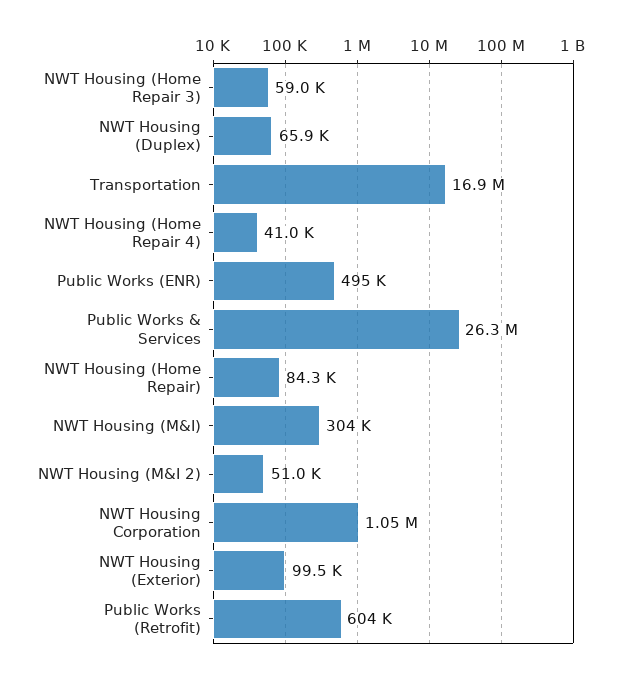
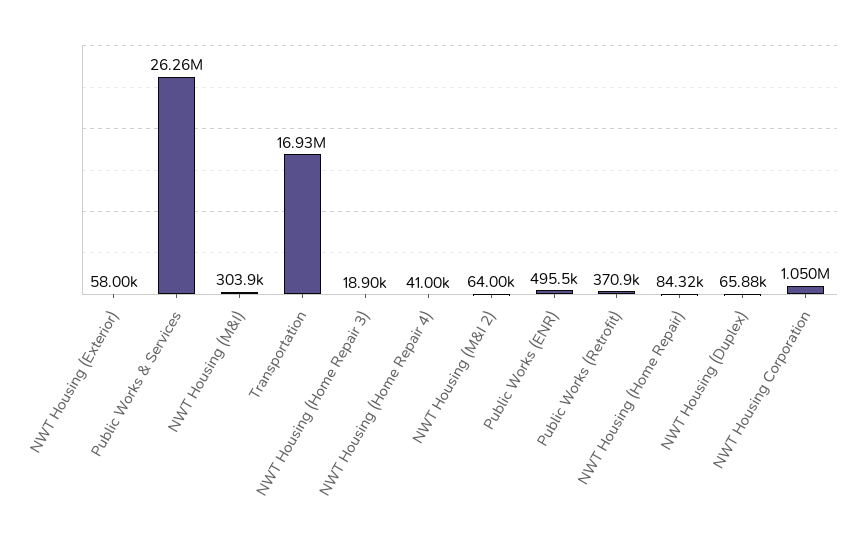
NWT Housing (Home Repair 3): 59000 -> 18900
NWT Housing (M&I 2): 51000 -> 64000
NWT Housing (Exterior): 99500 -> 58000
Public Works (Retrofit): 604000 -> 370900

